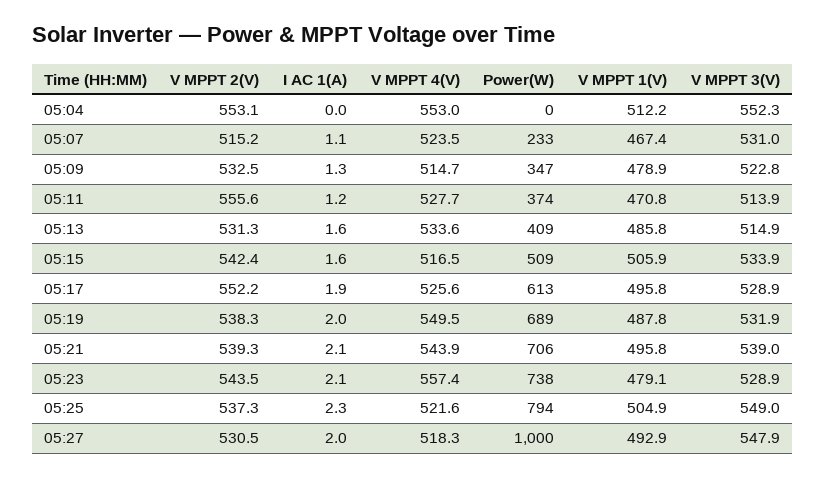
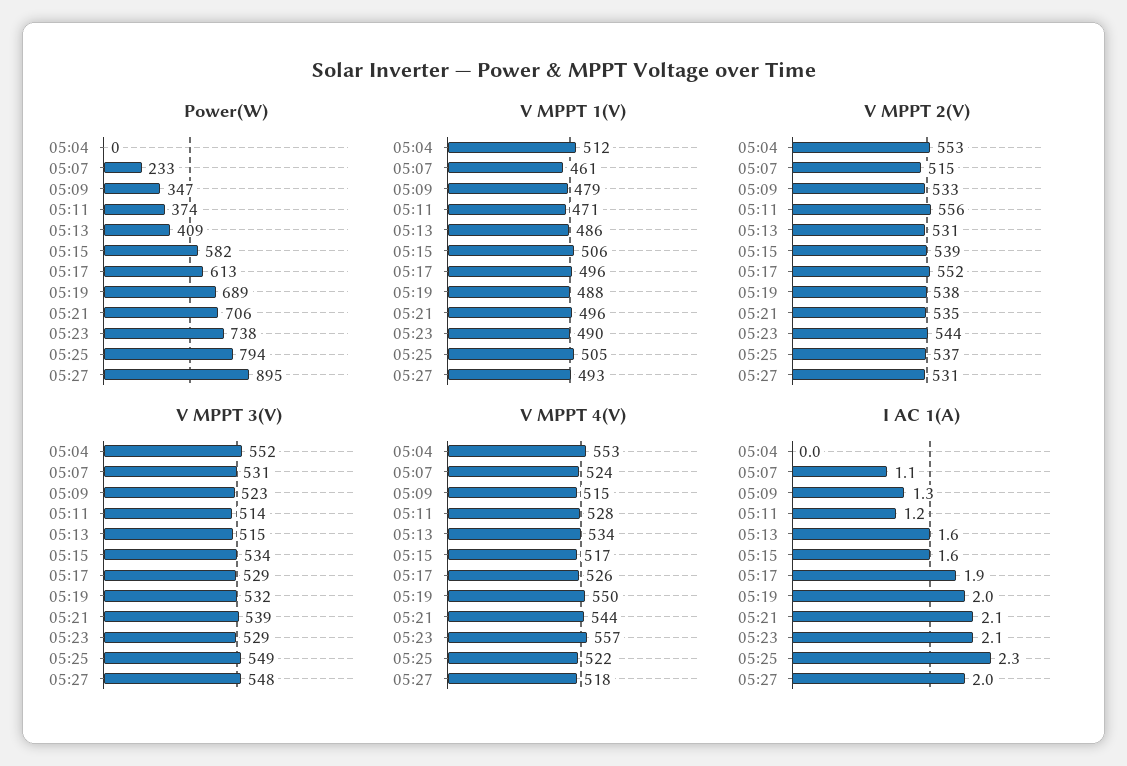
V MPPT 1(V), 05:07: 467.4 -> 461
V MPPT 2(V), 05:15: 542.4 -> 539
Power(W), 05:15: 509 -> 582
V MPPT 2(V), 05:21: 539.3 -> 535
V MPPT 1(V), 05:23: 479.1 -> 490
Power(W), 05:27: 1000 -> 895

